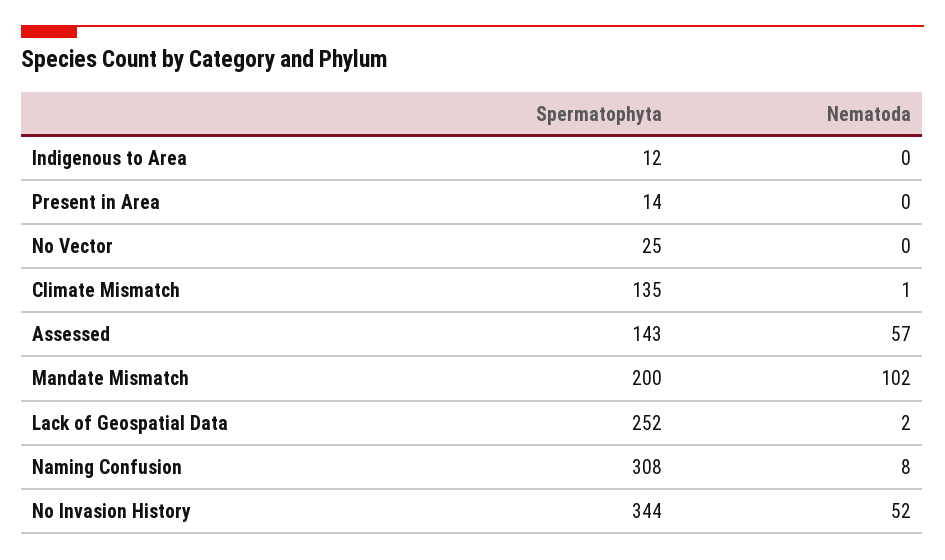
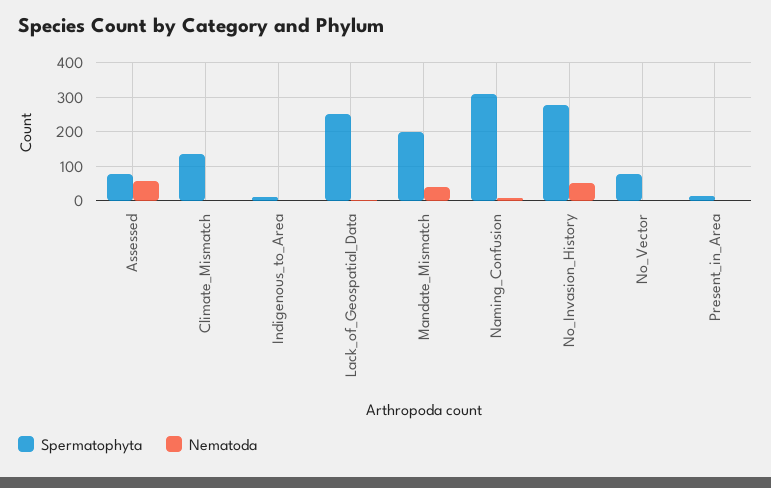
Spermatophyta, No Vector: 25 -> 80
Spermatophyta, Assessed: 143 -> 80
Nematoda, Mandate Mismatch: 102 -> 40
Spermatophyta, No Invasion History: 344 -> 280

